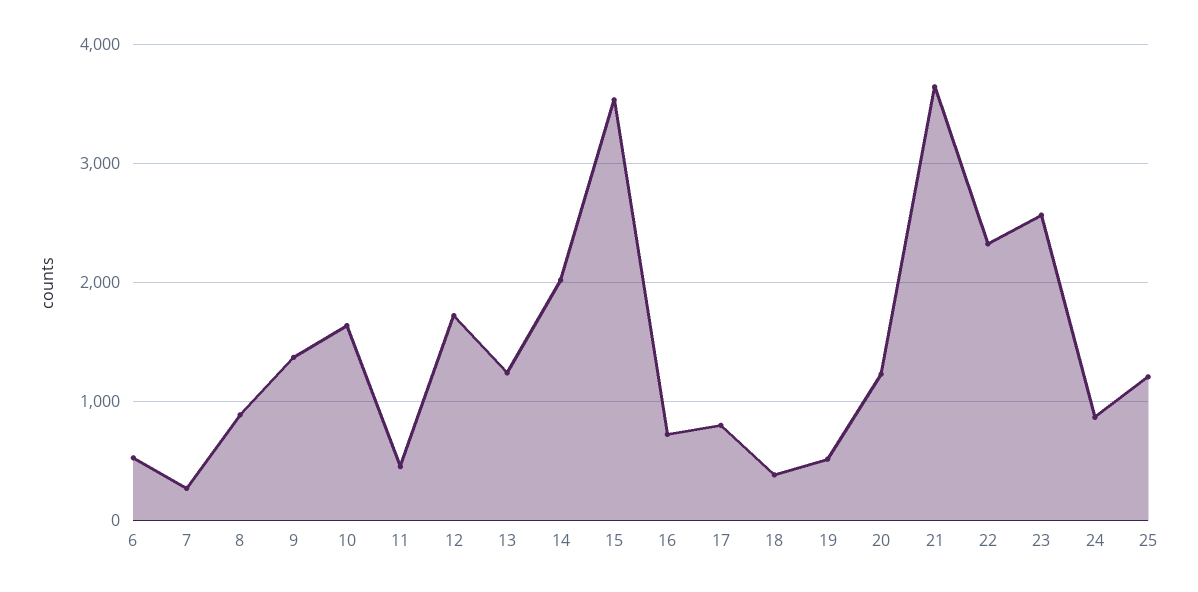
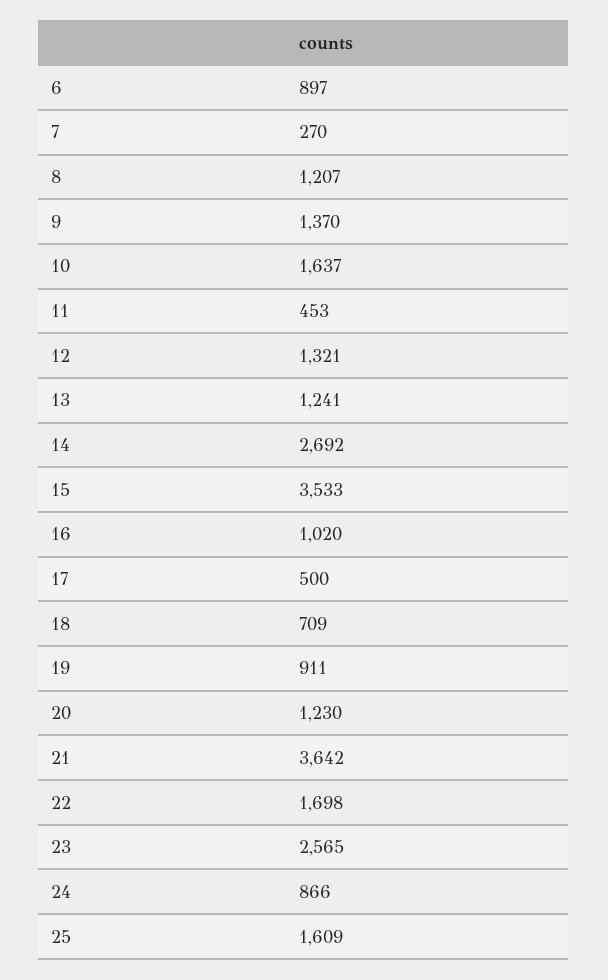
6: 500 -> 897
8: 900 -> 1207
12: 1700 -> 1321
14: 2000 -> 2692
16: 700 -> 1020
17: 800 -> 500
18: 400 -> 709
19: 500 -> 911
22: 2300 -> 1698
25: 1200 -> 1609

